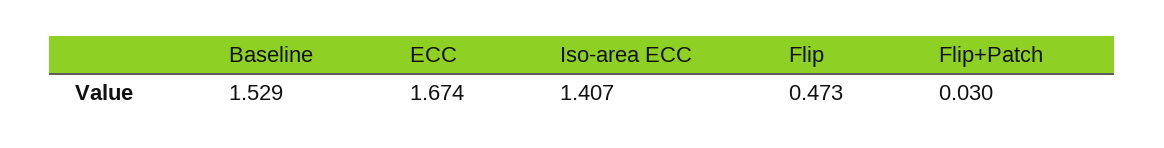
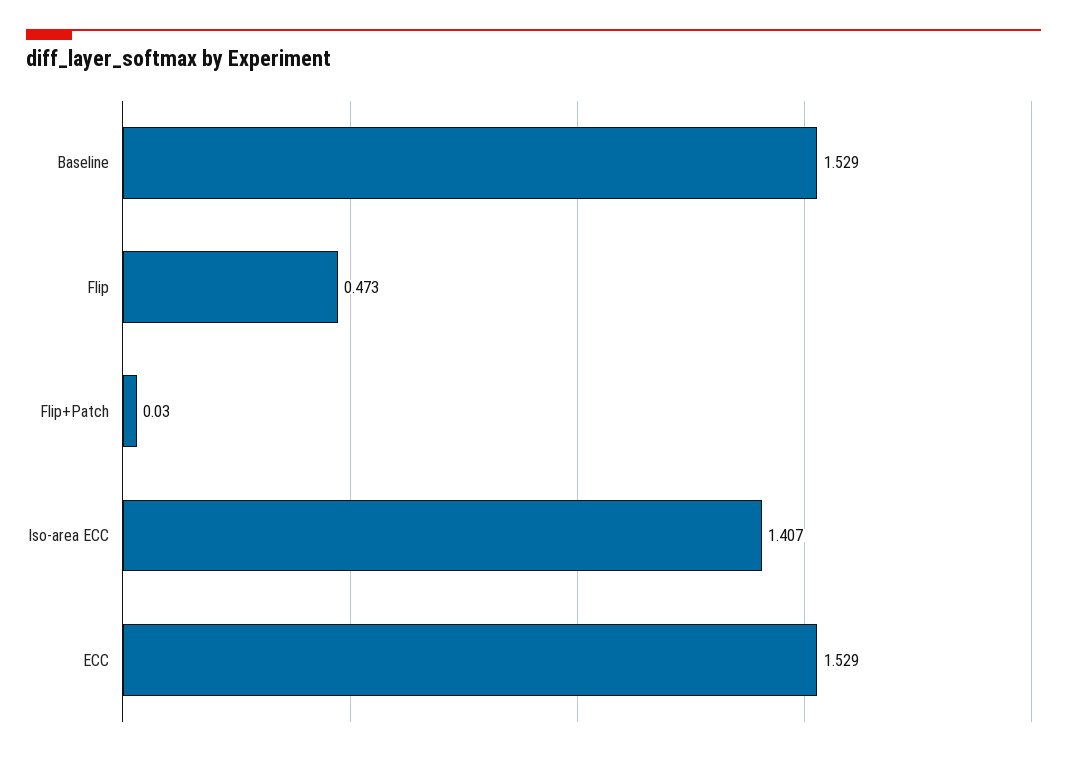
ECC: 1.674 -> 1.529

